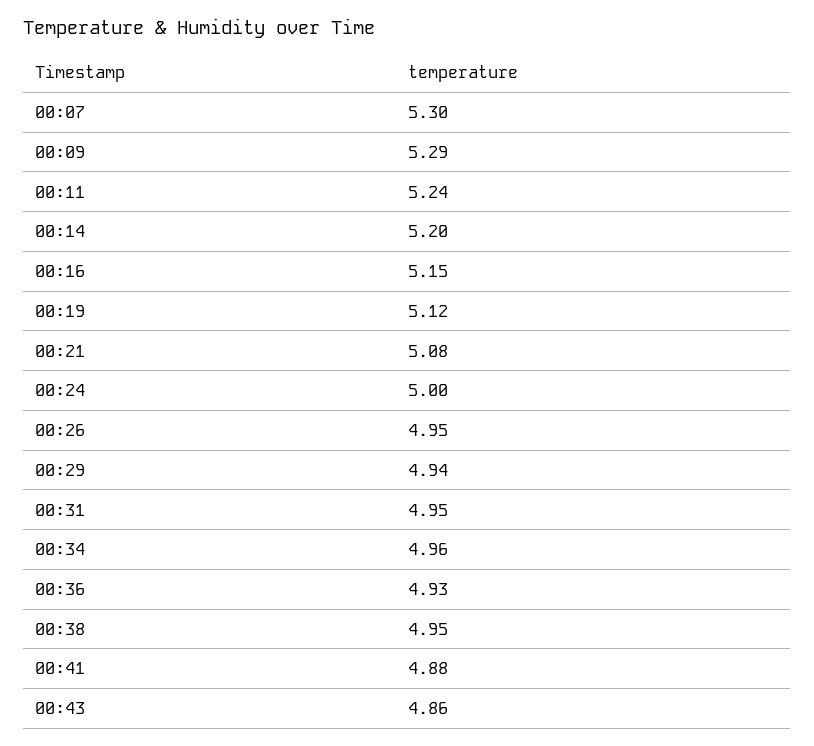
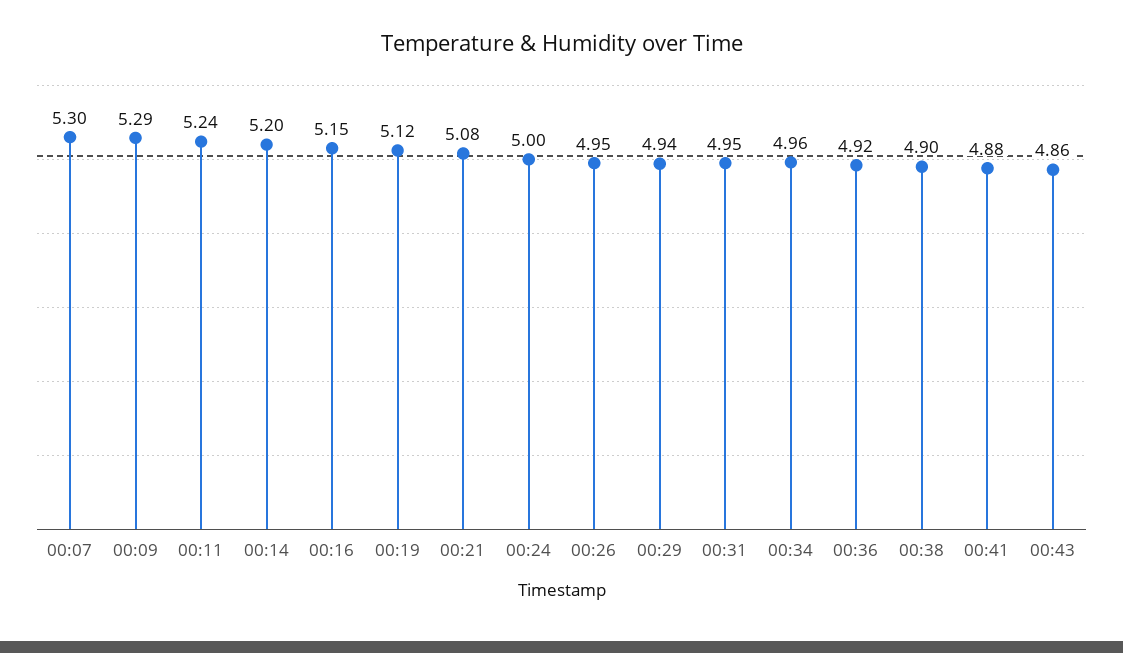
00:36: 4.93 -> 4.92
00:38: 4.95 -> 4.9

